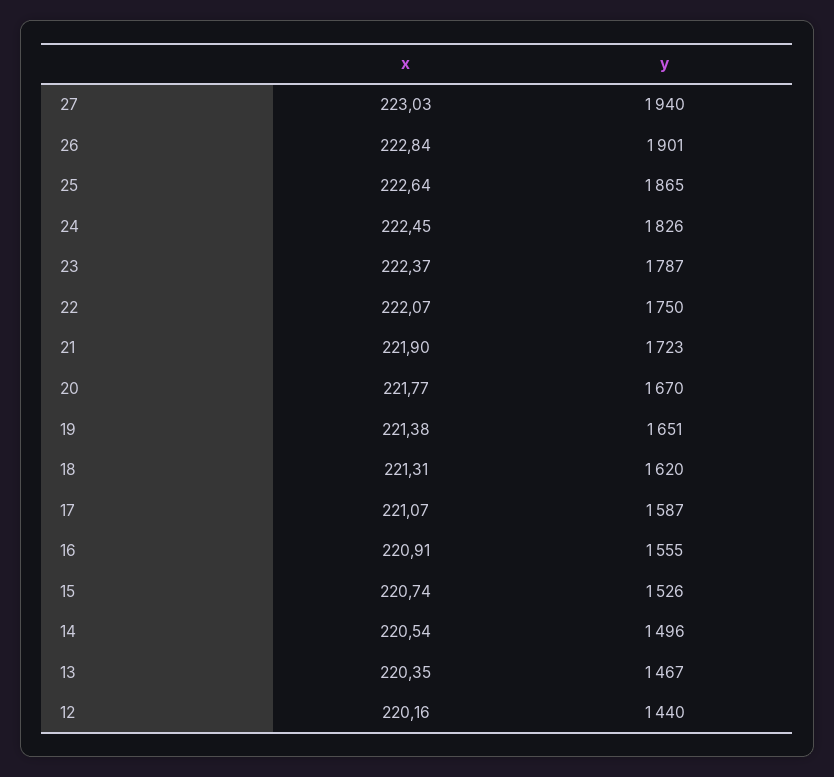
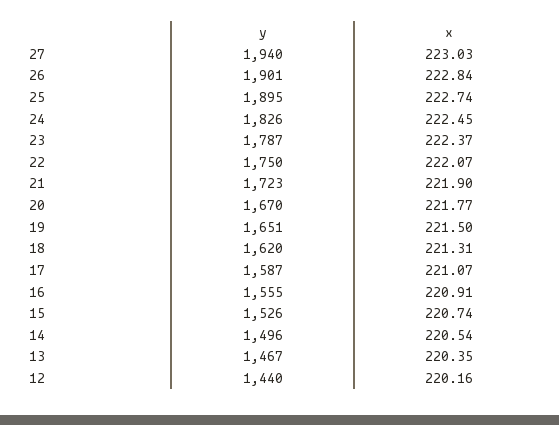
x, 25: 222.64 -> 222.74
y, 25: 1865 -> 1895
x, 19: 221.38 -> 221.5

